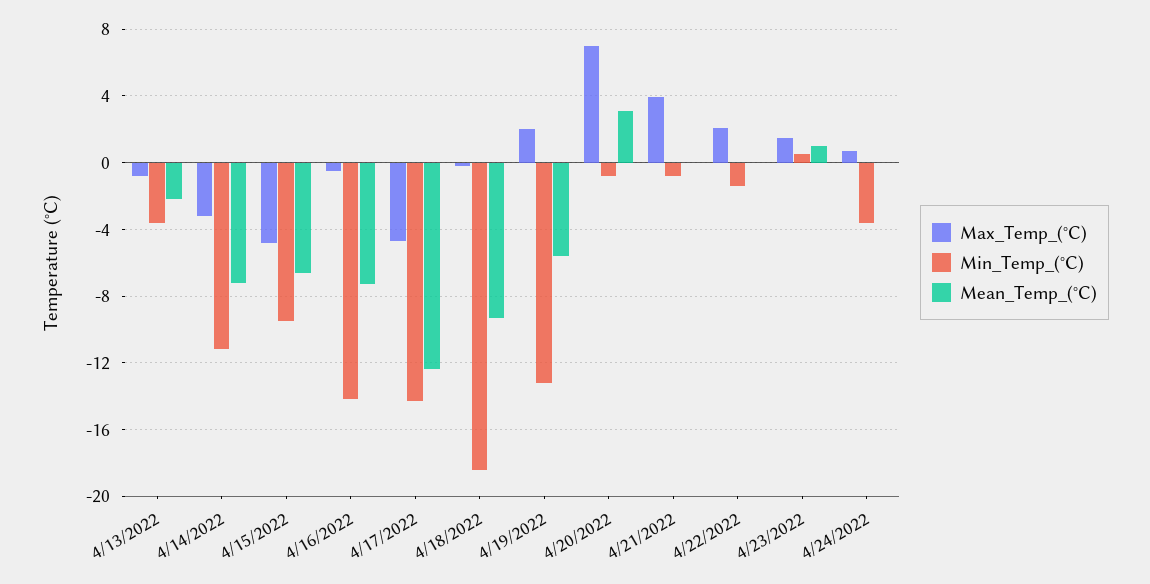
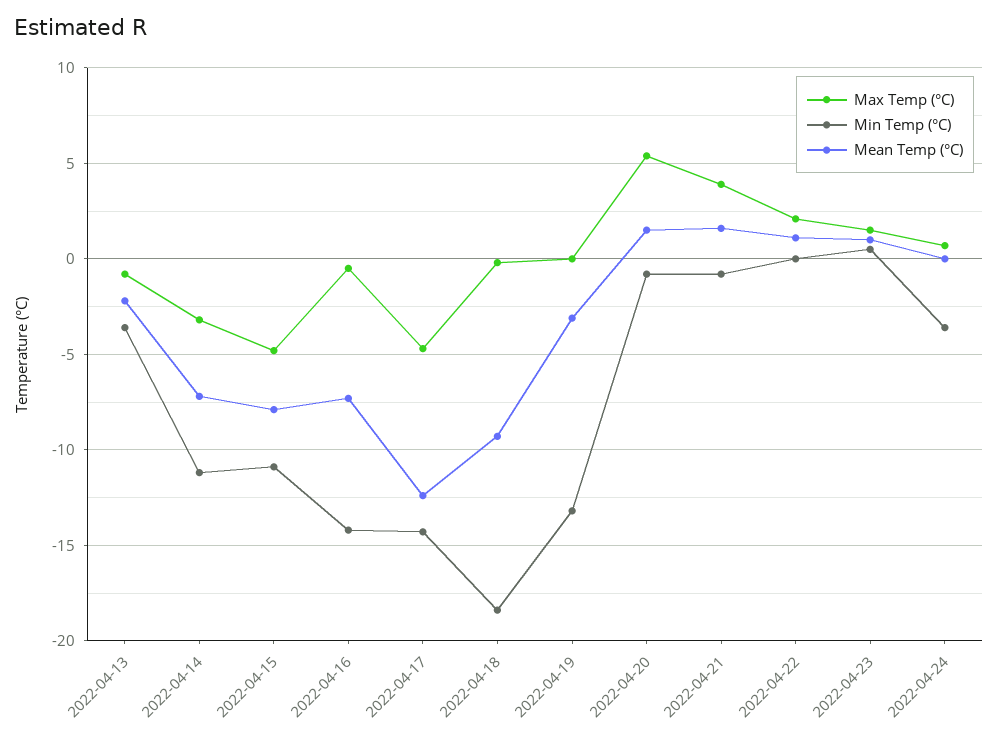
Min_Temp_(°C), 4/15/2022: -9.5 -> -11
Mean_Temp_(°C), 4/15/2022: -6.5 -> -8
Max_Temp_(°C), 4/19/2022: 2 -> 0
Mean_Temp_(°C), 4/19/2022: -5.5 -> -3
Max_Temp_(°C), 4/20/2022: 7 -> 5.5
Mean_Temp_(°C), 4/20/2022: 3 -> 1.5
Mean_Temp_(°C), 4/21/2022: 0 -> 1.5
Min_Temp_(°C), 4/22/2022: -1.5 -> 0
Mean_Temp_(°C), 4/22/2022: 0 -> 1

